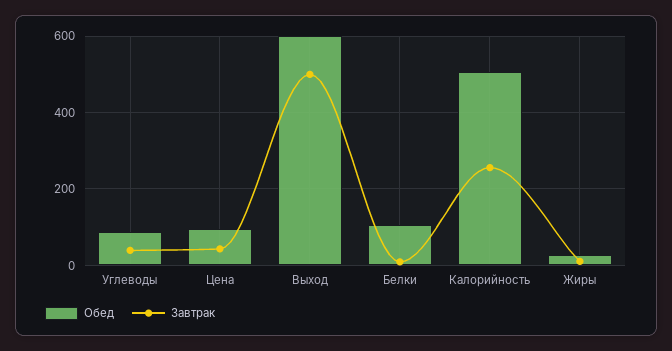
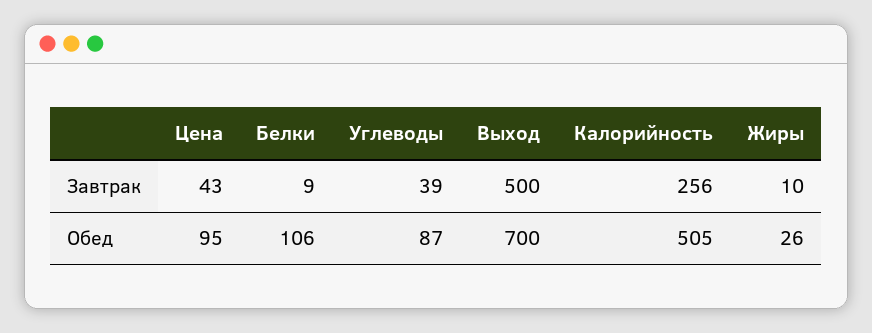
Обед, Выход: 600 -> 700

